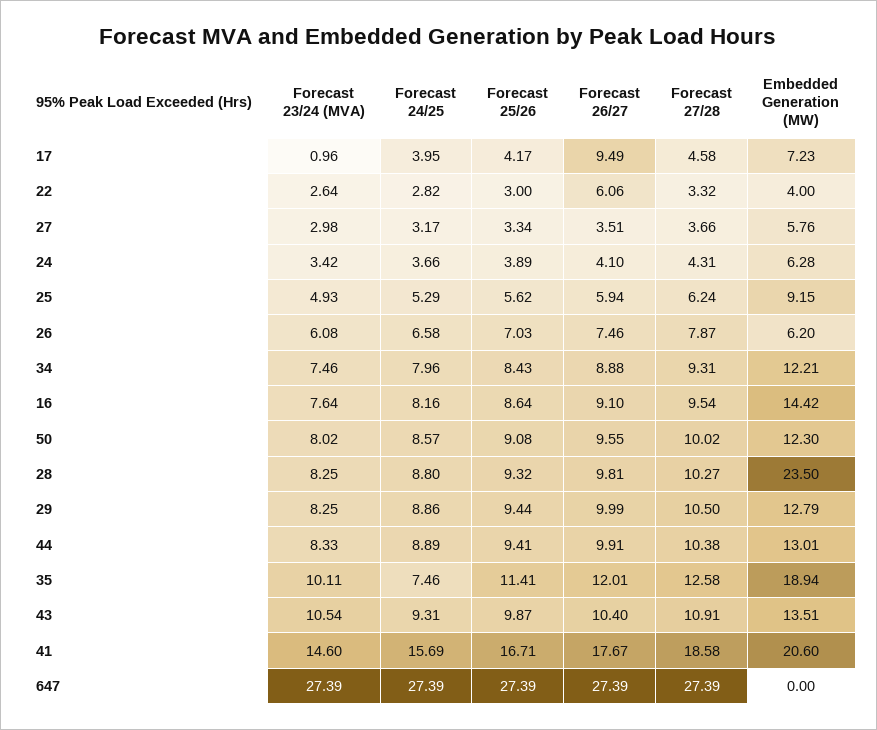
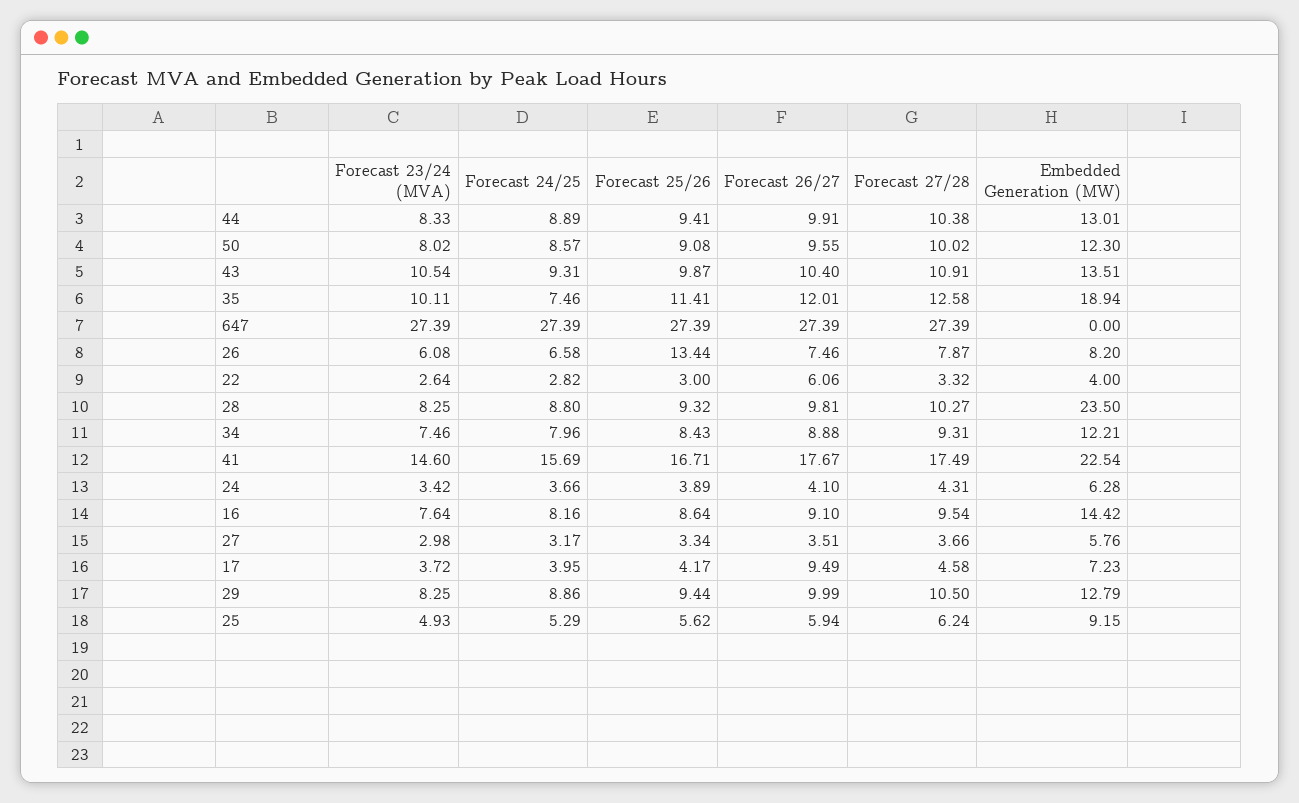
Forecast 23/24 (MVA), 17: 0.96 -> 3.72
Forecast 25/26, 26: 7.03 -> 13.44
Embedded Generation (MW), 26: 6.2 -> 8.2
Forecast 27/28, 41: 18.58 -> 17.49
Embedded Generation (MW), 41: 20.6 -> 22.54

